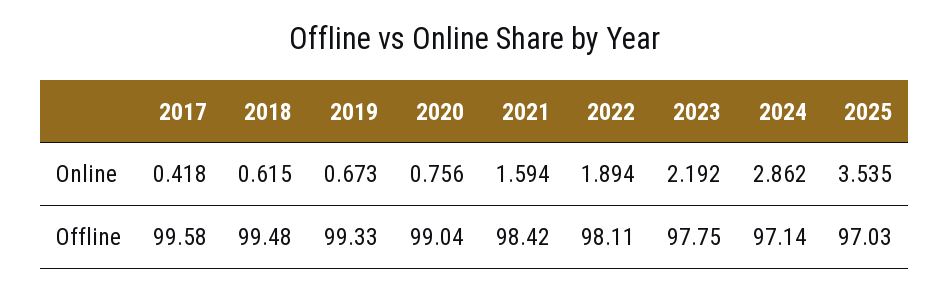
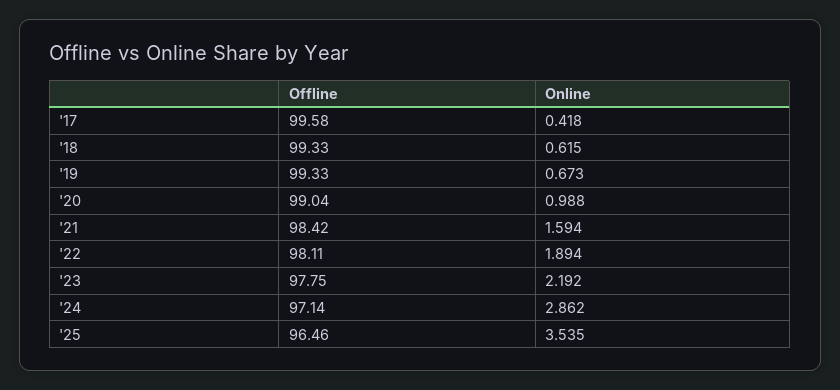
2020, Online: 0.756 -> 0.988
2018, Offline: 99.48 -> 99.33
2025, Offline: 97.03 -> 96.46

